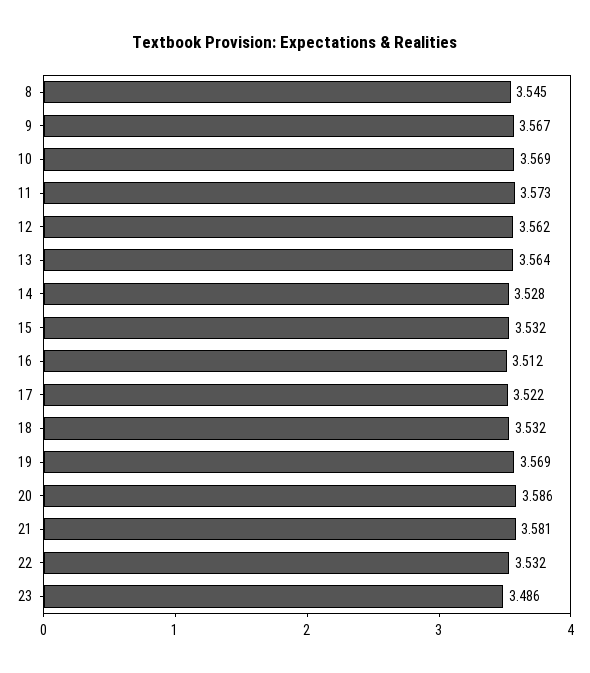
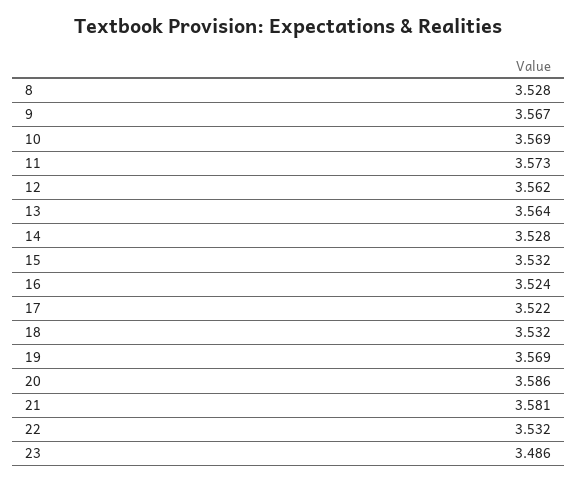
8: 3.545 -> 3.528
16: 3.512 -> 3.524

